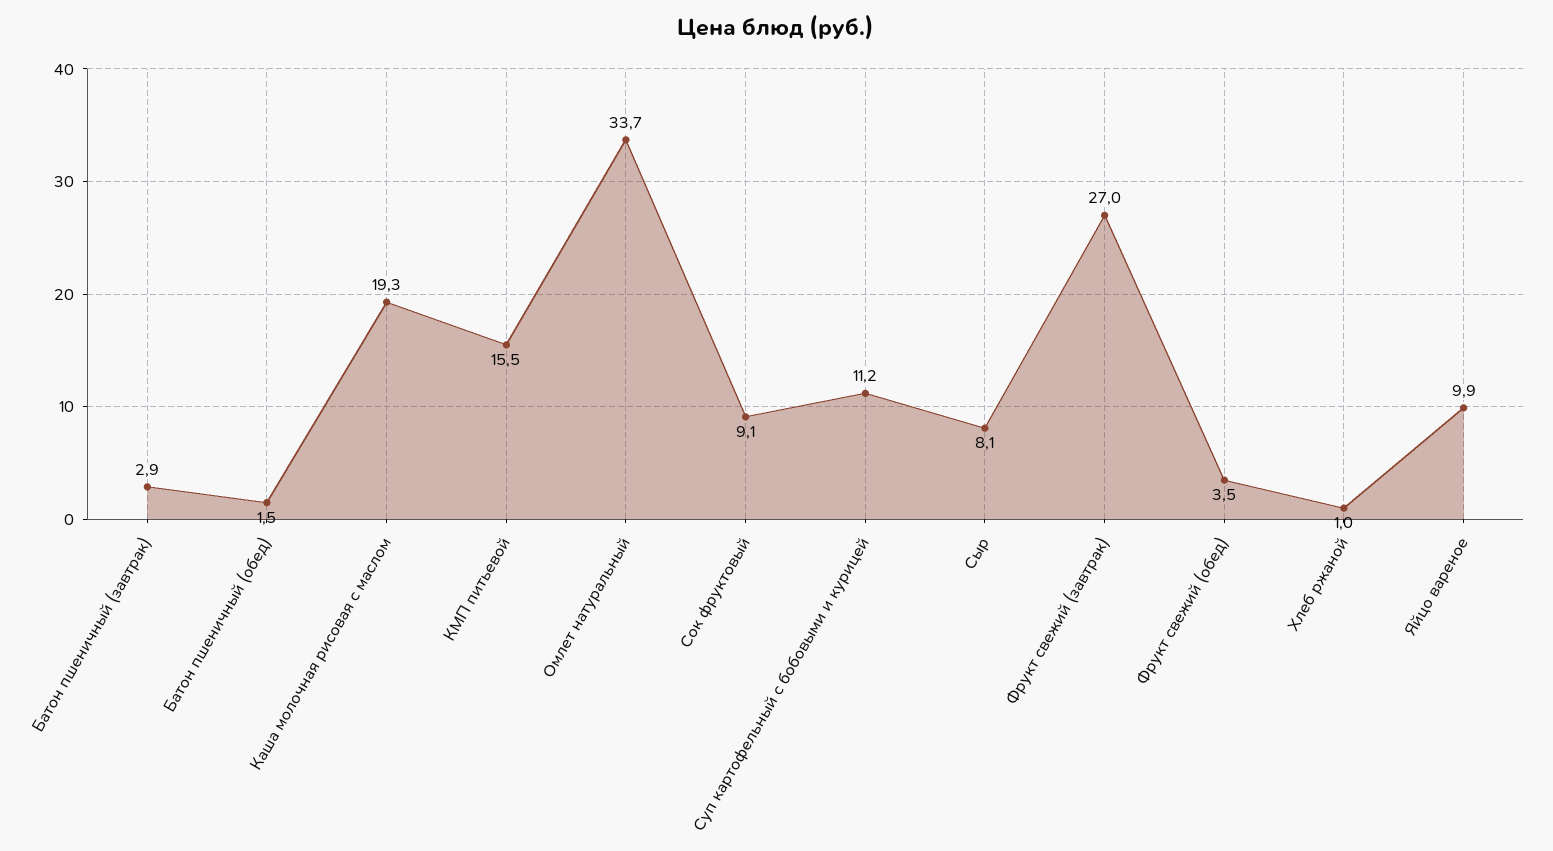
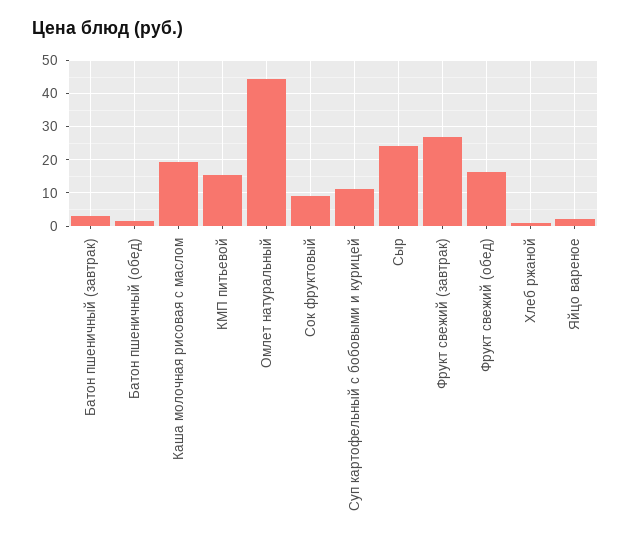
Омлет натуральный: 33.7 -> 44
Сыр: 8.1 -> 24
Фрукт свежий (обед): 3.5 -> 16
Яйцо вареное: 9.9 -> 2

